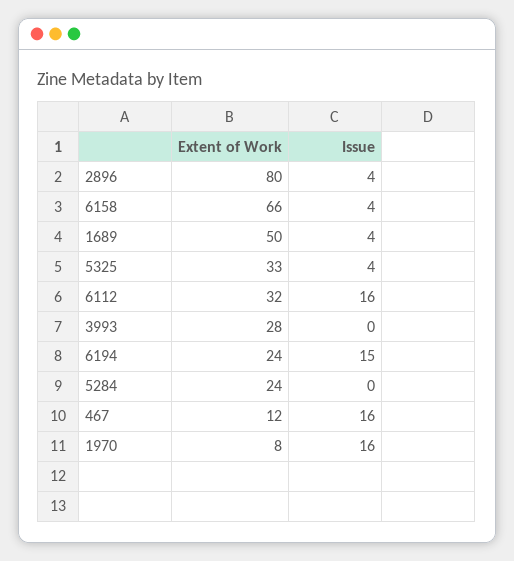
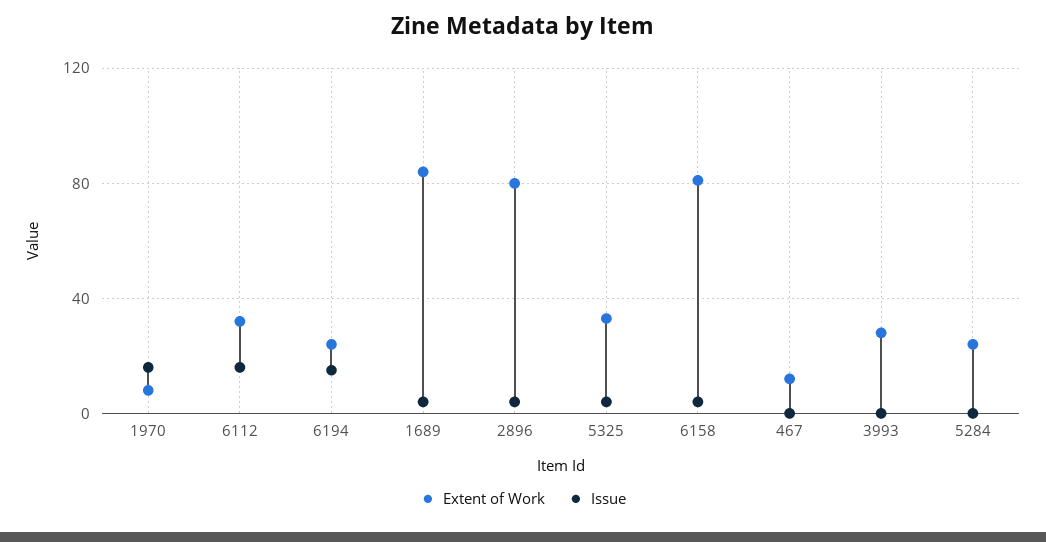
Extent of Work, 6158: 66 -> 80
Extent of Work, 1689: 50 -> 85
Issue, 467: 16 -> 0

